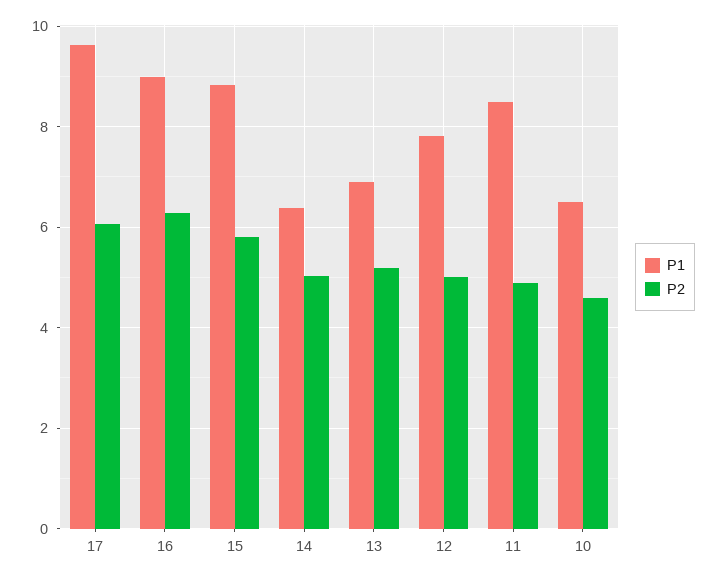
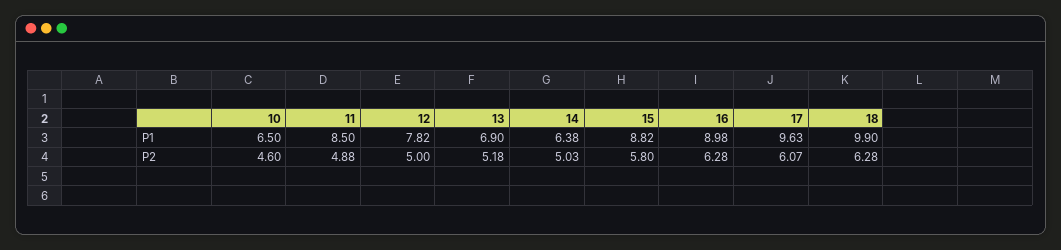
P1, 18: none -> 9.9
P2, 18: none -> 6.28

